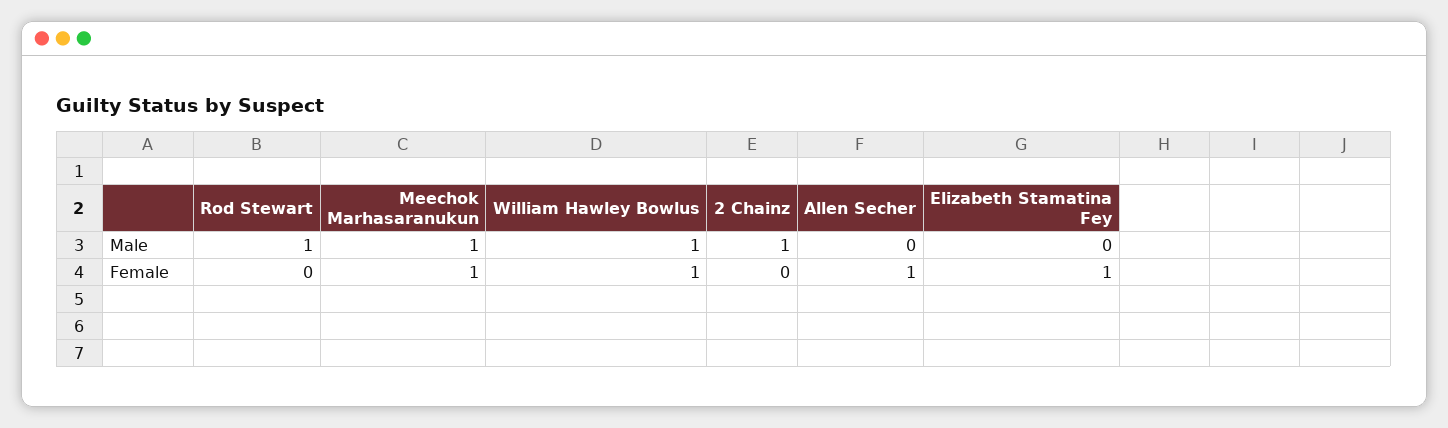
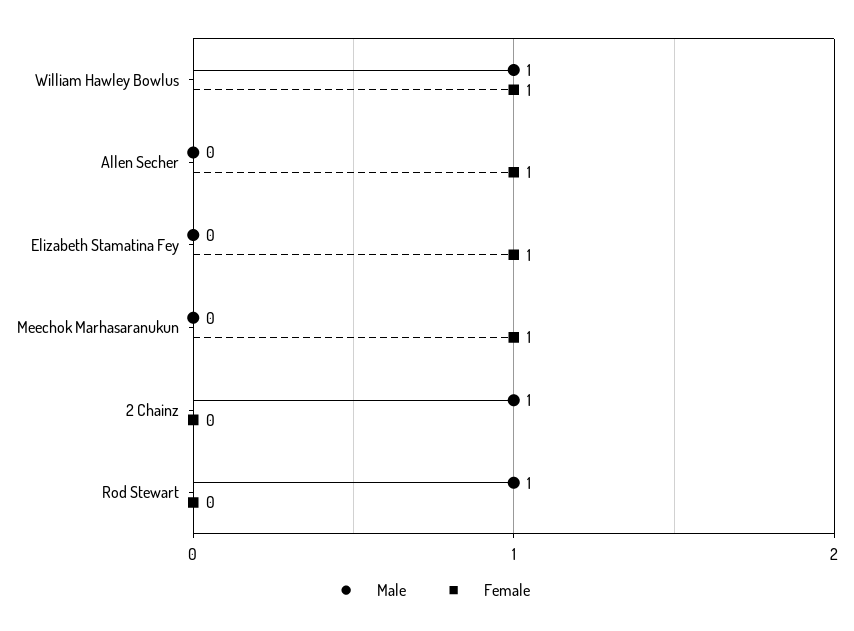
Male, Meechok Marhasaranukun: 1 -> 0

